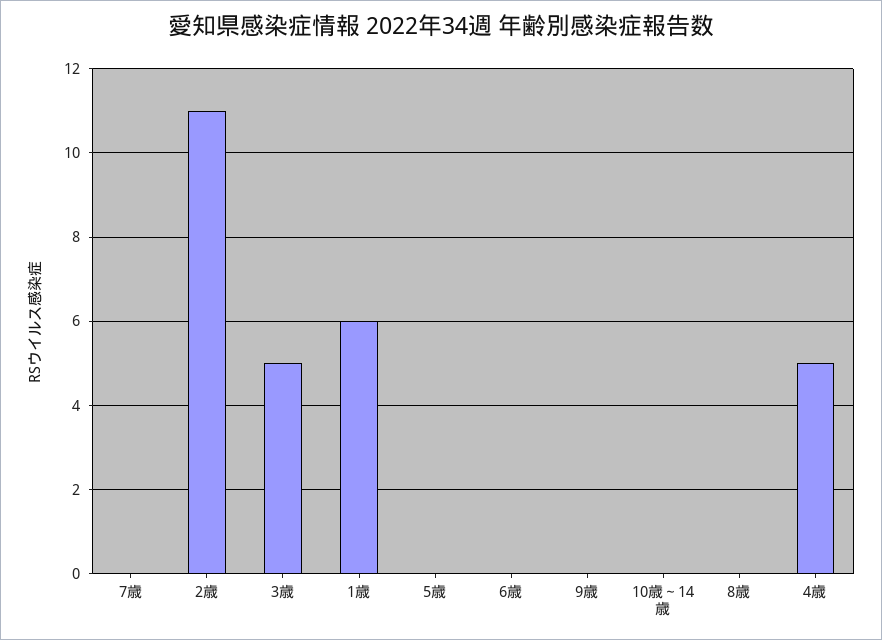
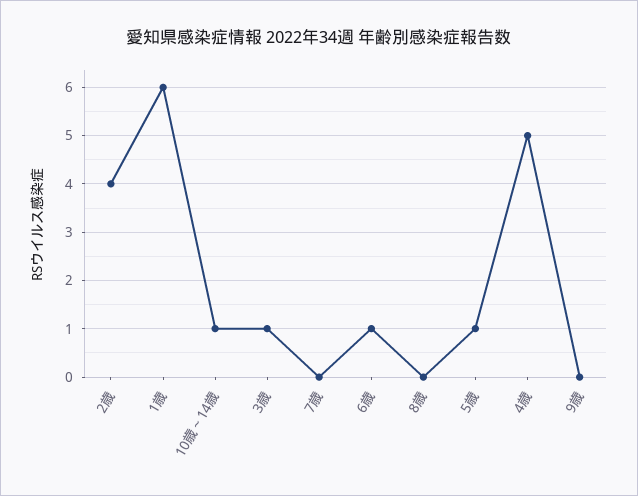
2歳: 11 -> 4
3歳: 5 -> 1
5歳: 0 -> 1
6歳: 0 -> 1
10歳～14歳: 0 -> 1

